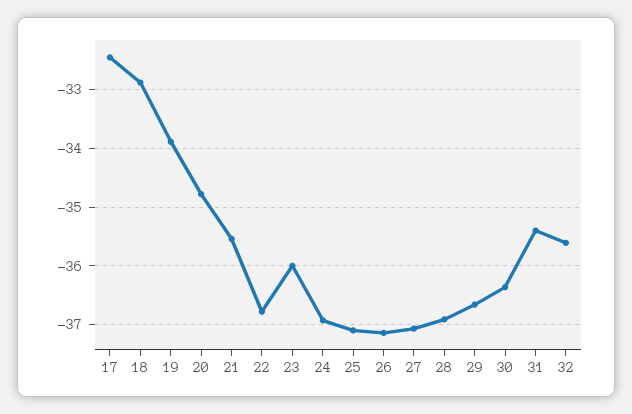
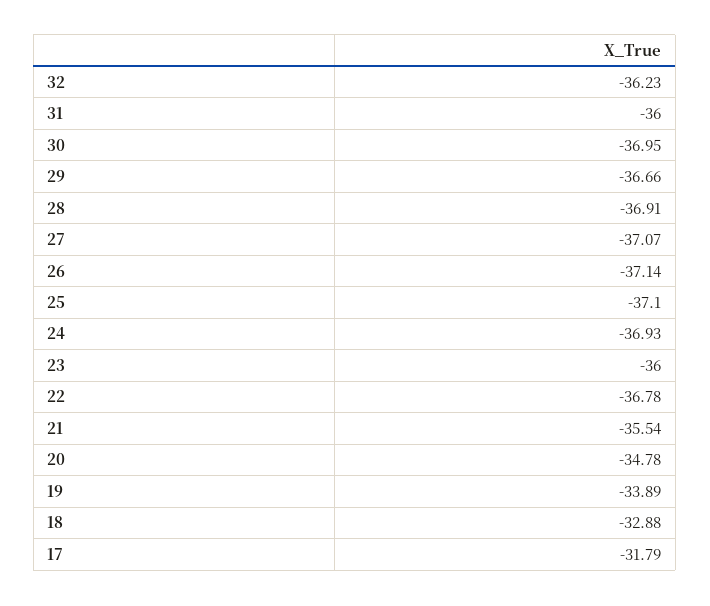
17: -32.4 -> -31.79
30: -36.4 -> -36.95
31: -35.4 -> -36
32: -35.6 -> -36.23

